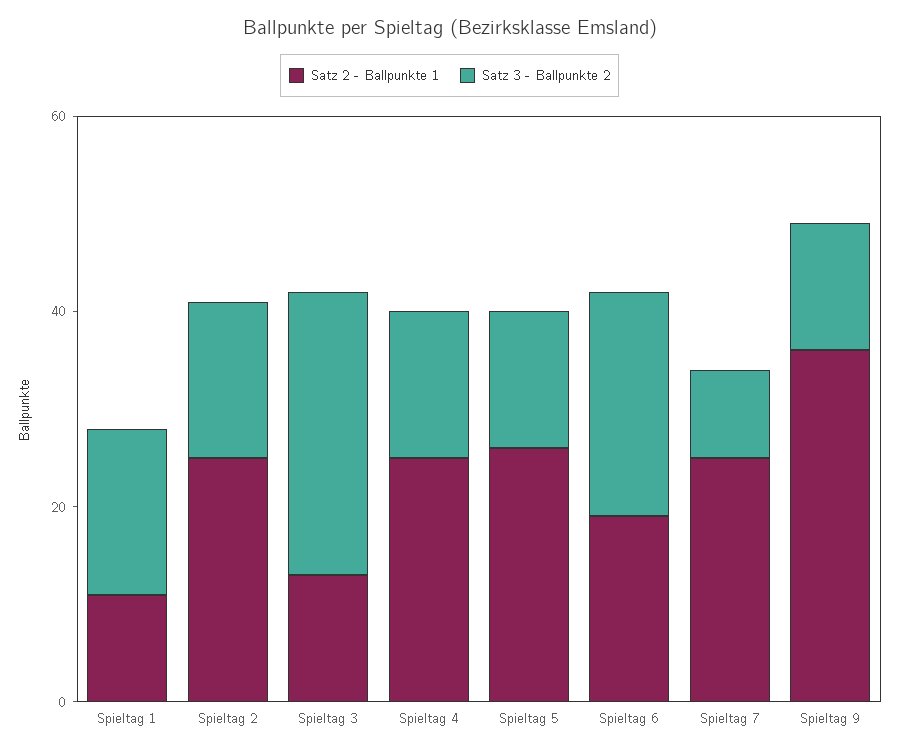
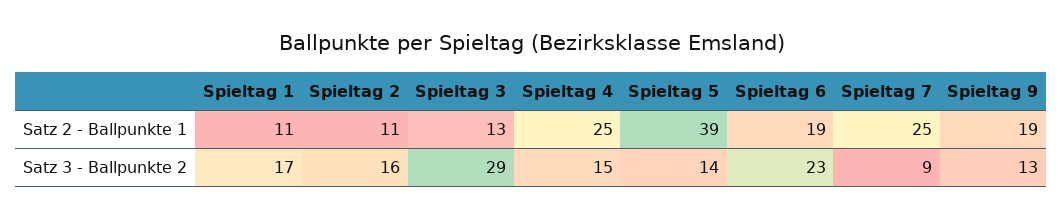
Satz 2 - Ballpunkte 1, Spieltag 2: 25 -> 11
Satz 2 - Ballpunkte 1, Spieltag 5: 25 -> 39
Satz 2 - Ballpunkte 1, Spieltag 9: 35 -> 19

